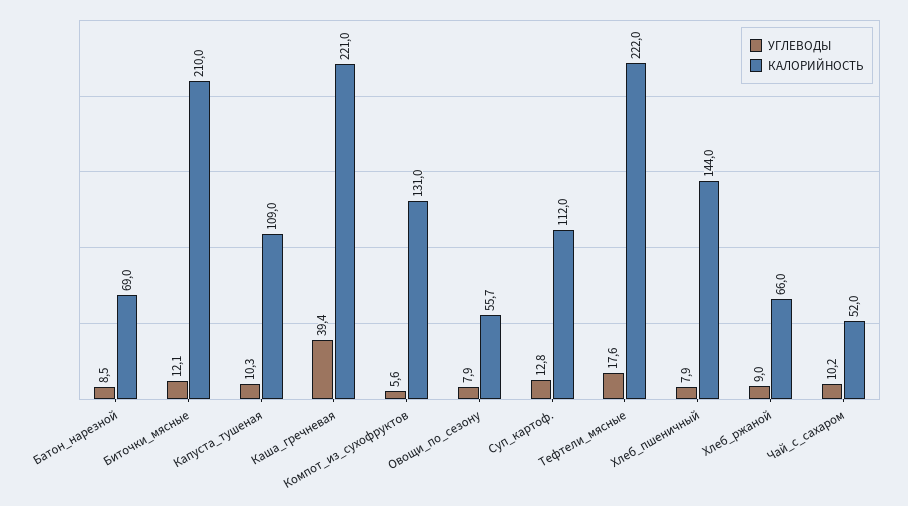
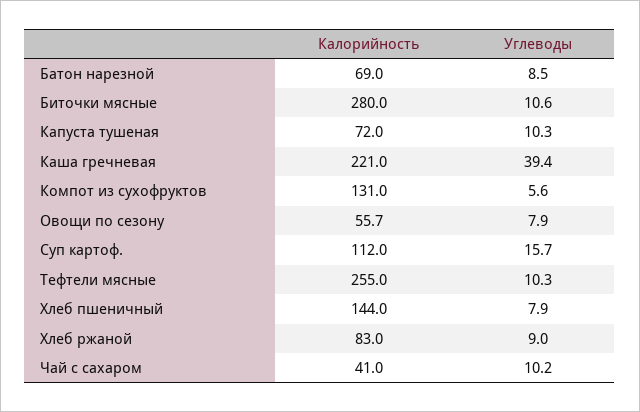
УГЛЕВОДЫ, Биточки_мясные: 12.1 -> 10.6
КАЛОРИЙНОСТЬ, Биточки_мясные: 210 -> 280
КАЛОРИЙНОСТЬ, Капуста_тушеная: 109 -> 72
УГЛЕВОДЫ, Суп_картоф.: 12.8 -> 15.7
УГЛЕВОДЫ, Тефтели_мясные: 17.6 -> 10.3
КАЛОРИЙНОСТЬ, Тефтели_мясные: 222 -> 255
КАЛОРИЙНОСТЬ, Хлеб_ржаной: 66 -> 83
КАЛОРИЙНОСТЬ, Чай_с_сахаром: 52 -> 41

